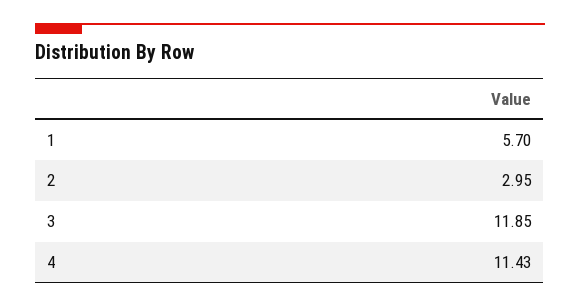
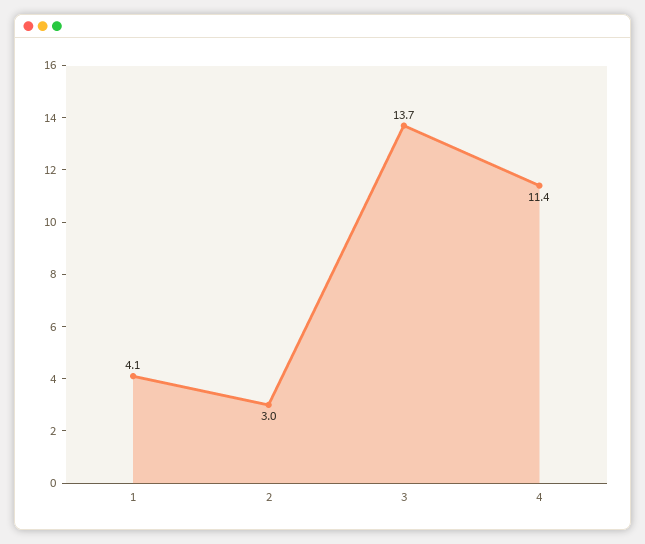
1: 5.7 -> 4.1
3: 11.85 -> 13.7

